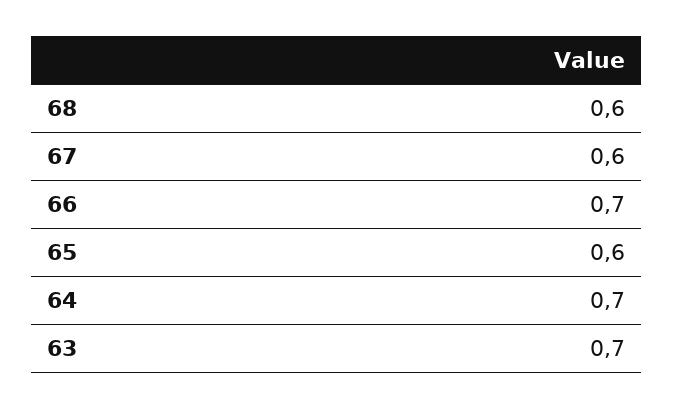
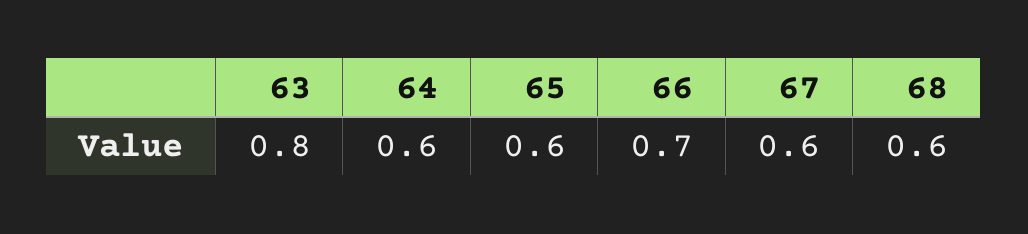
64: 0.7 -> 0.6
63: 0.7 -> 0.8

